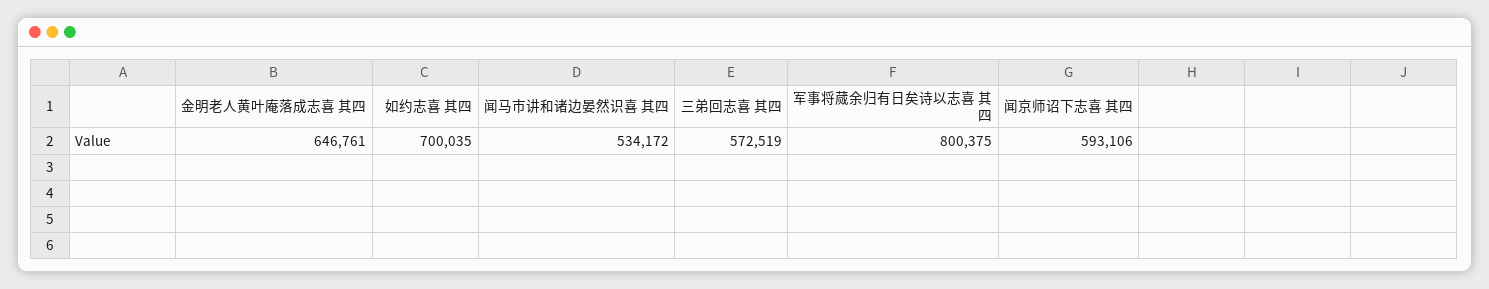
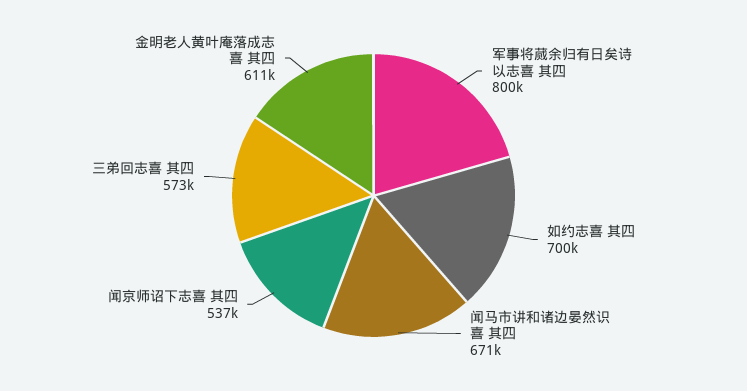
金明老人黄叶庵落成志喜 其四: 646761 -> 611000
闻马市讲和诸边晏然识喜 其四: 534172 -> 671000
闻京师诏下志喜 其四: 593106 -> 537000

